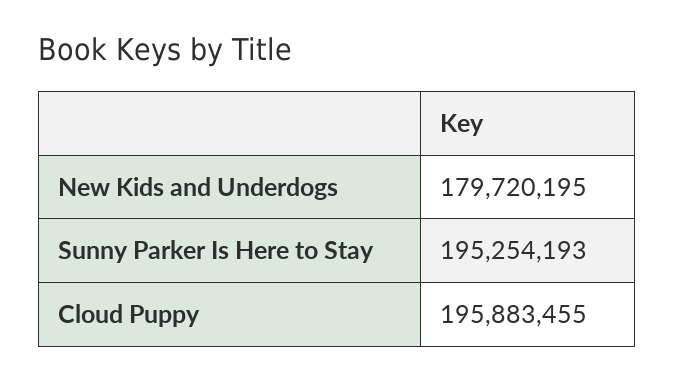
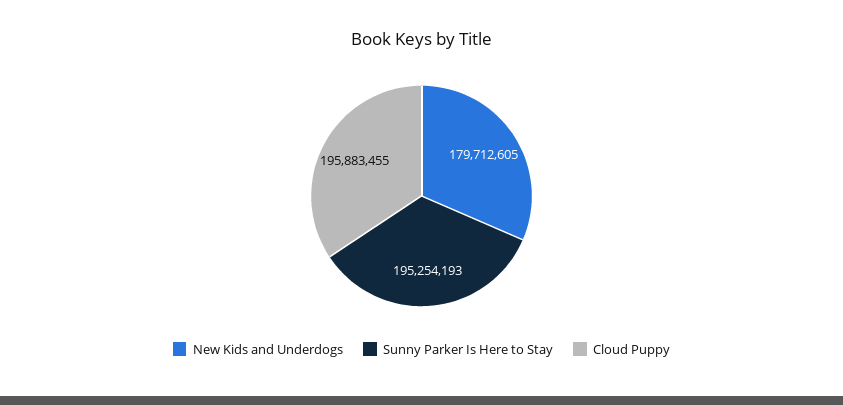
New Kids and Underdogs: 179720195 -> 179712605

